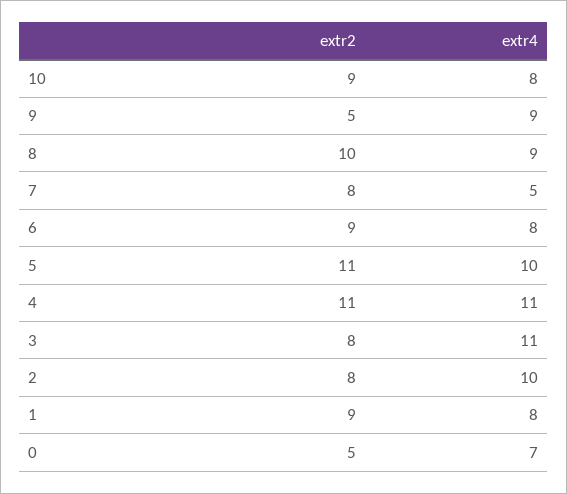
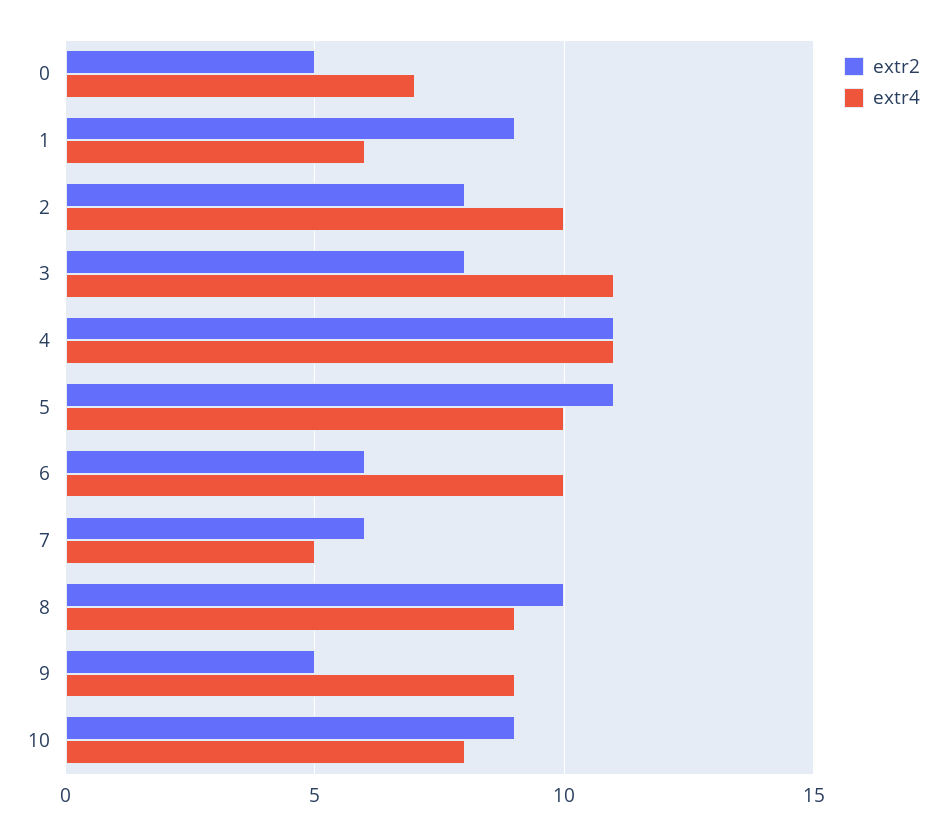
extr2, 7: 8 -> 6
extr2, 6: 9 -> 6
extr4, 6: 8 -> 10
extr4, 1: 8 -> 6

